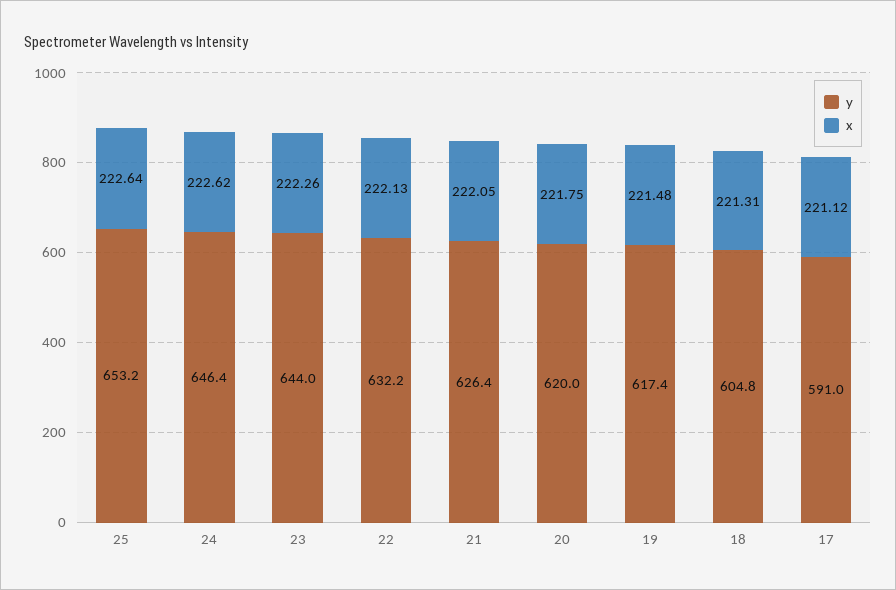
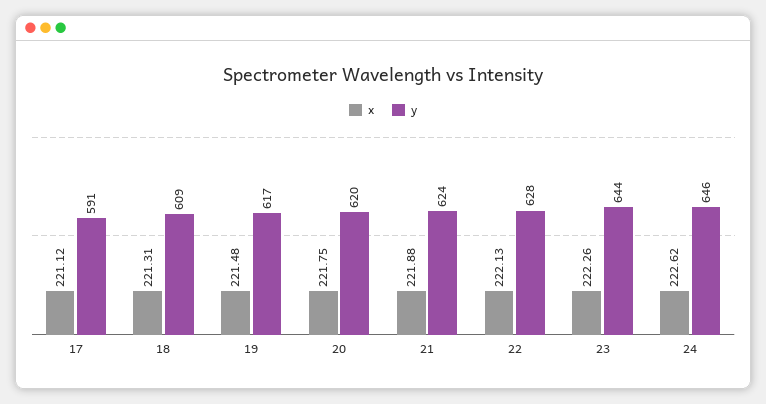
y, 25: 653.2 -> none
x, 25: 222.64 -> none
y, 22: 632.2 -> 628
y, 21: 626.4 -> 624
x, 21: 222.05 -> 221.88
y, 18: 604.8 -> 609

